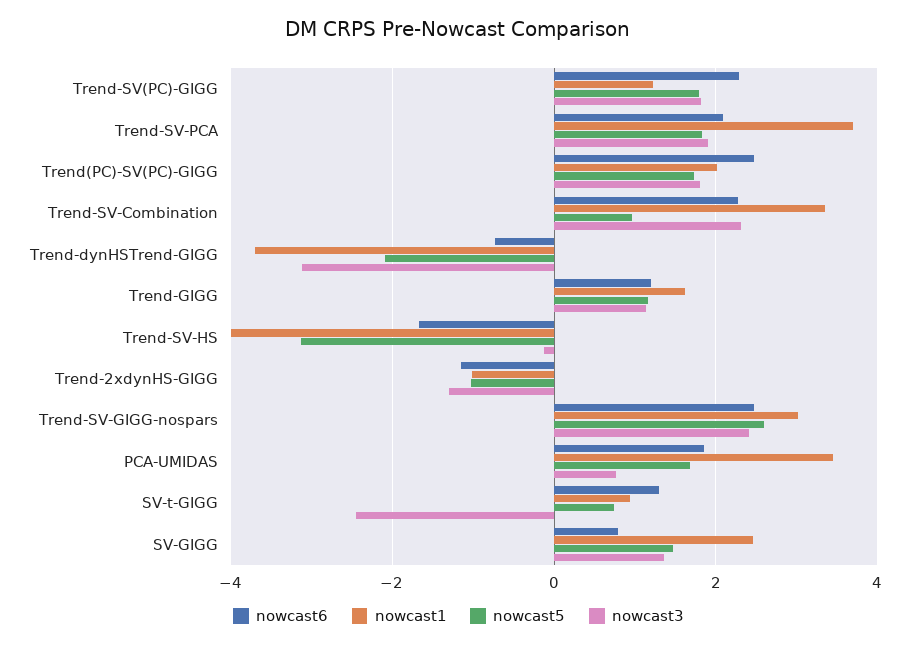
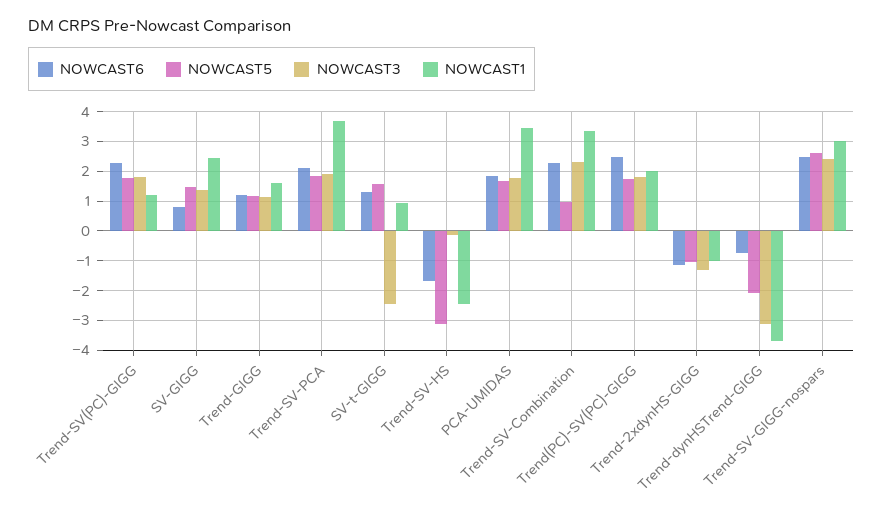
nowcast1, Trend-SV-HS: -4 -> -2.5
nowcast3, PCA-UMIDAS: 0.8 -> 1.75
nowcast5, SV-t-GIGG: 0.8 -> 1.5

